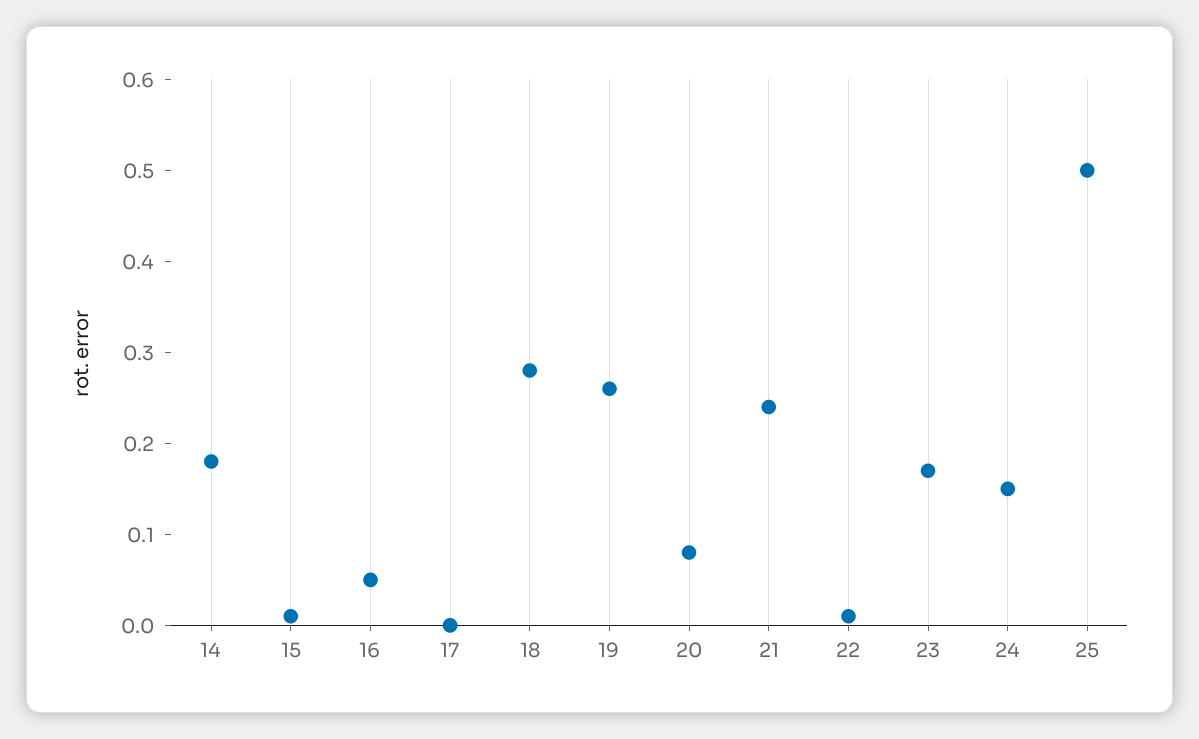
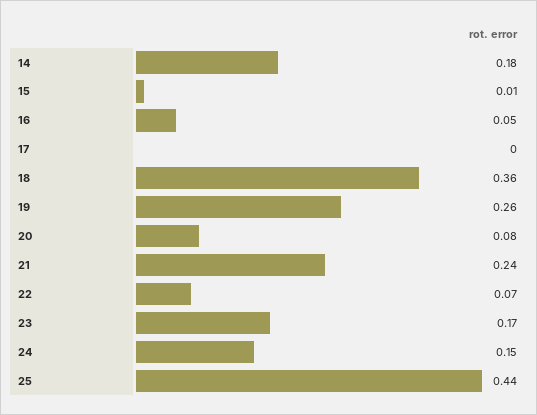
18: 0.28 -> 0.36
22: 0.01 -> 0.07
25: 0.5 -> 0.44

